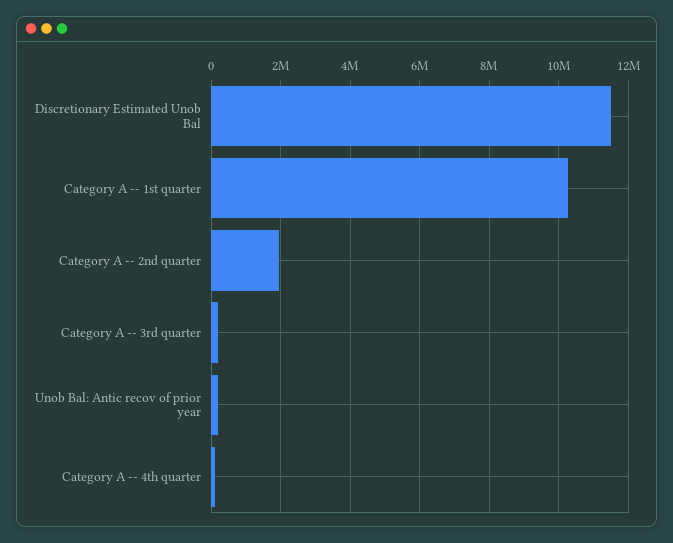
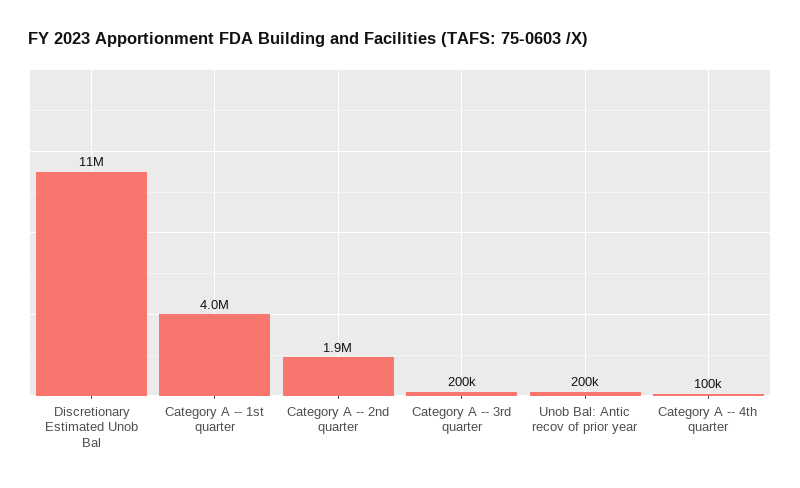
Category A -- 1st quarter: 10200000 -> 4000000

